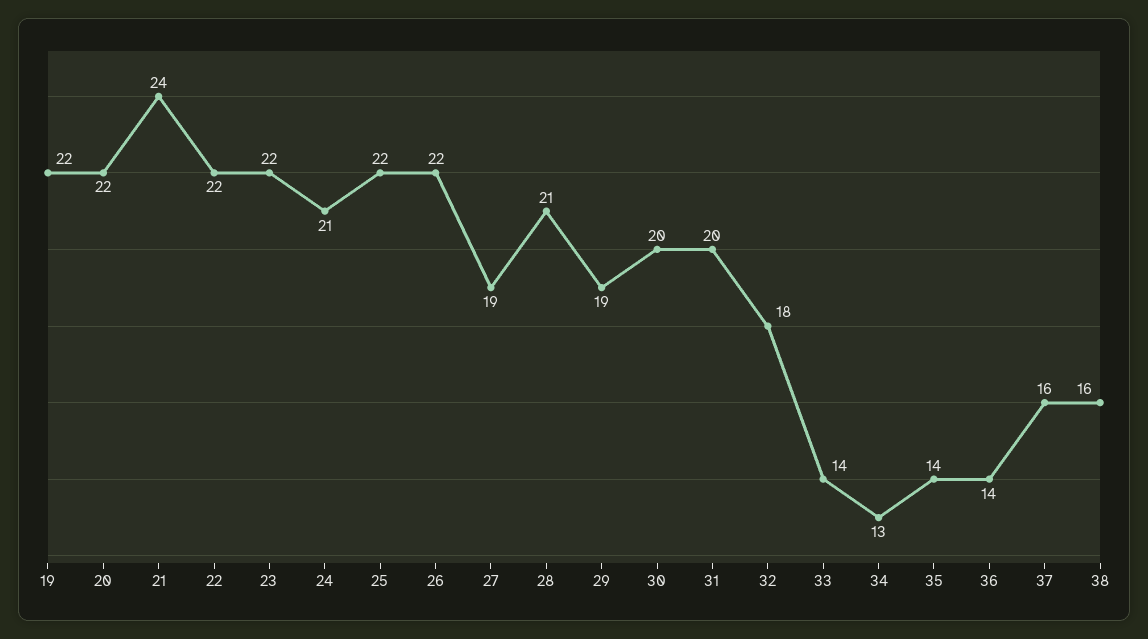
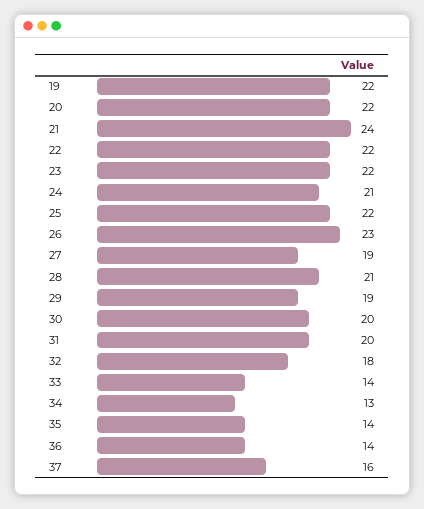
26: 22 -> 23
38: 16 -> none

